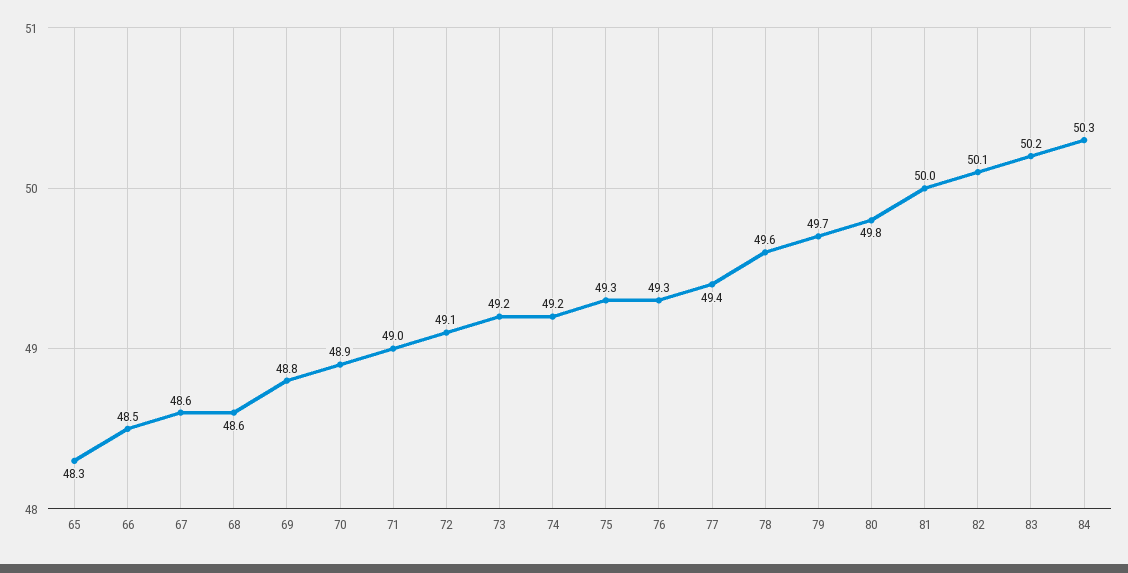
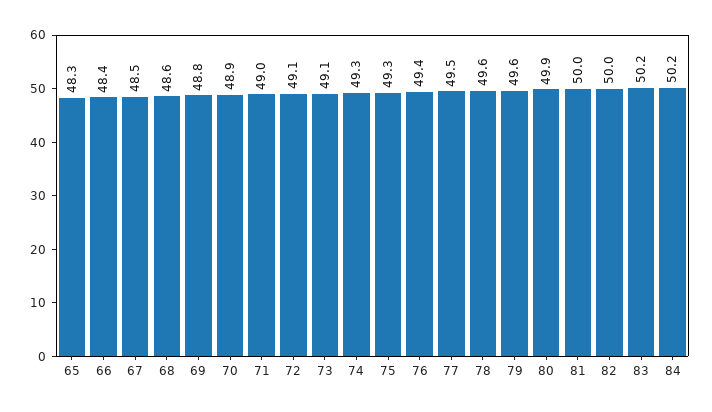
66: 48.5 -> 48.4
67: 48.6 -> 48.5
73: 49.2 -> 49.1
74: 49.2 -> 49.3
76: 49.3 -> 49.4
77: 49.4 -> 49.5
79: 49.7 -> 49.6
80: 49.8 -> 49.9
82: 50.1 -> 50
84: 50.3 -> 50.2

